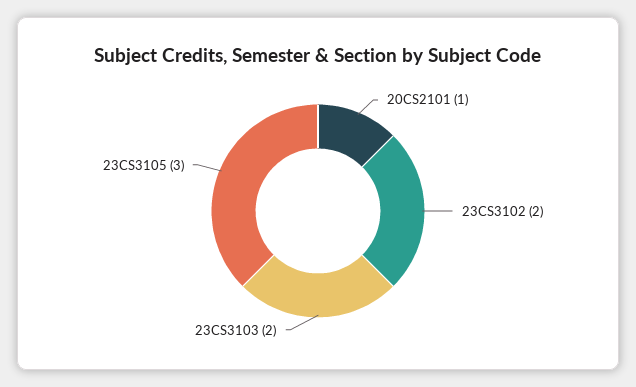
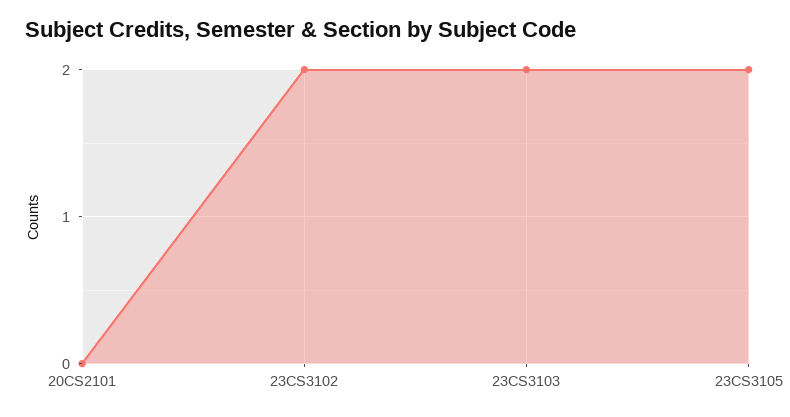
20CS2101: 1 -> 0
23CS3105: 3 -> 2

